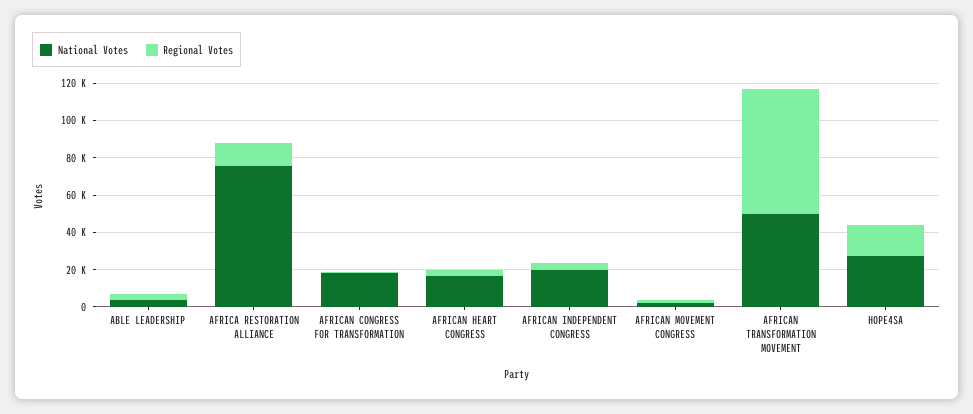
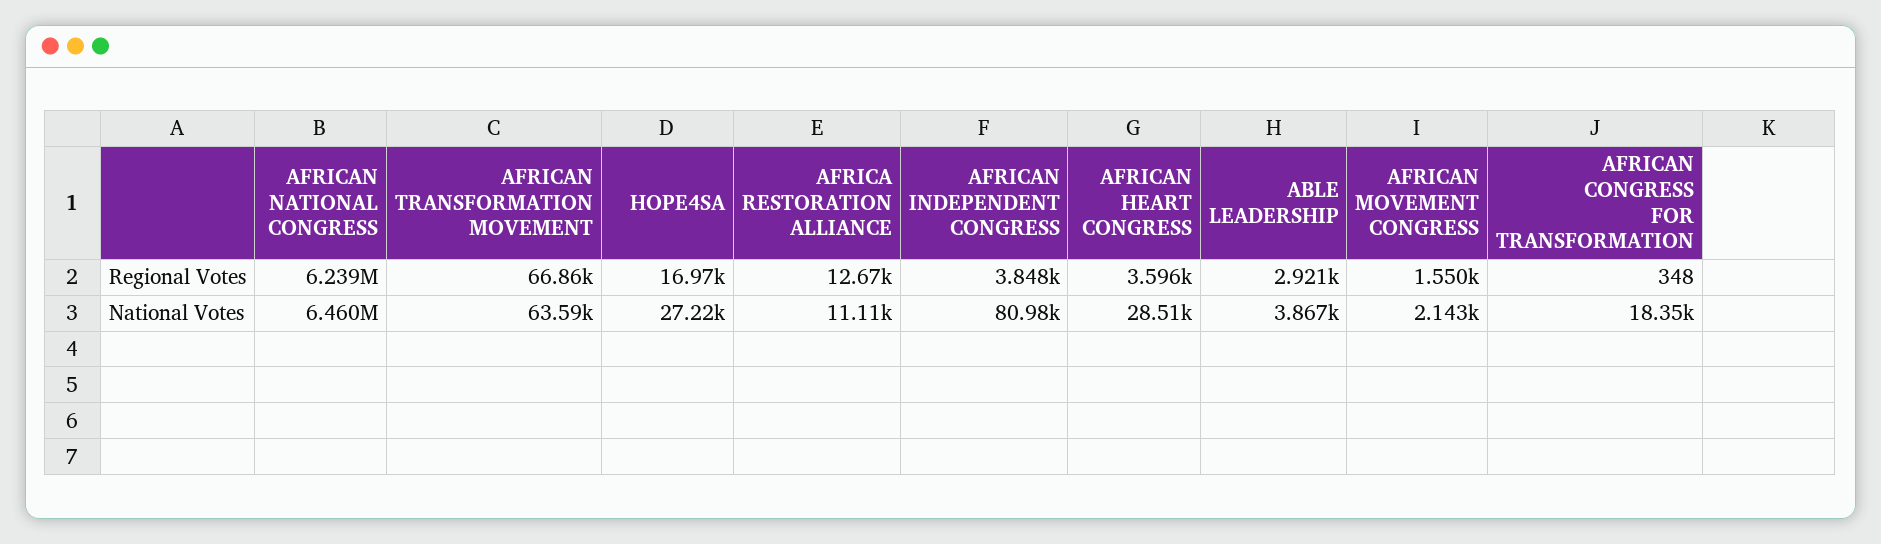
National Votes, AFRICA RESTORATION ALLIANCE: 75000 -> 11110
National Votes, AFRICAN HEART CONGRESS: 15000 -> 28510
National Votes, AFRICAN INDEPENDENT CONGRESS: 20000 -> 80980
National Votes, AFRICAN TRANSFORMATION MOVEMENT: 50000 -> 63590
Regional Votes, AFRICAN NATIONAL CONGRESS: none -> 6239000
National Votes, AFRICAN NATIONAL CONGRESS: none -> 6460000

